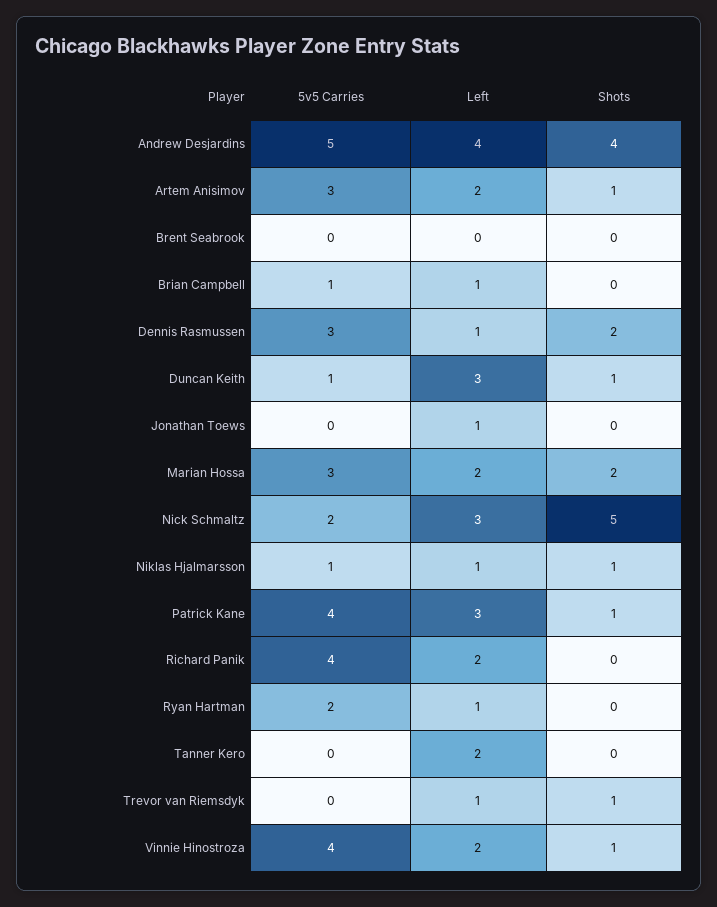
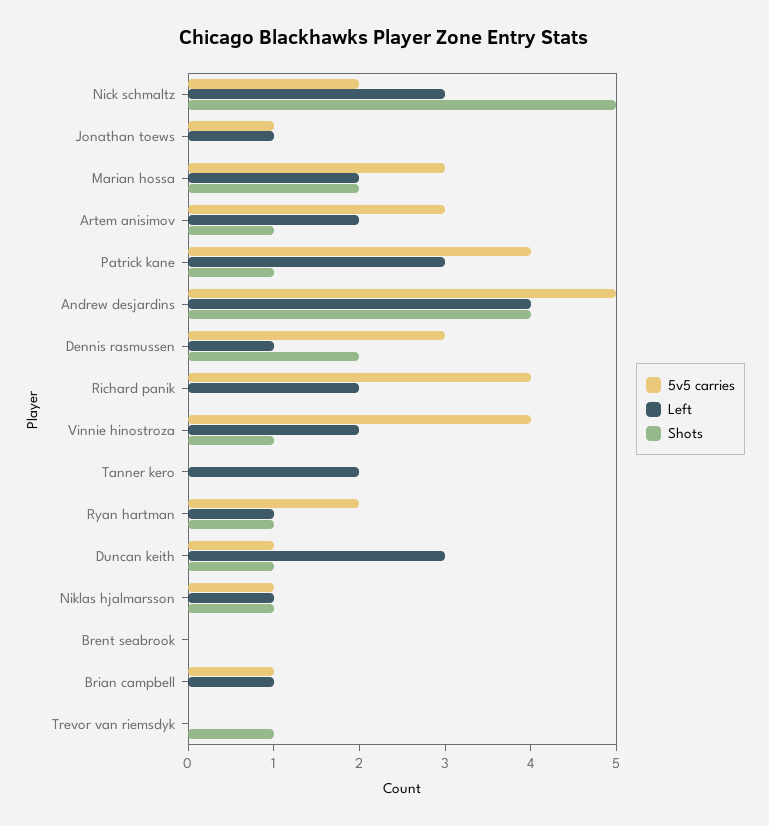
5v5 Carries, Jonathan Toews: 0 -> 1
Shots, Ryan Hartman: 0 -> 1
Left, Trevor van Riemsdyk: 1 -> 0

